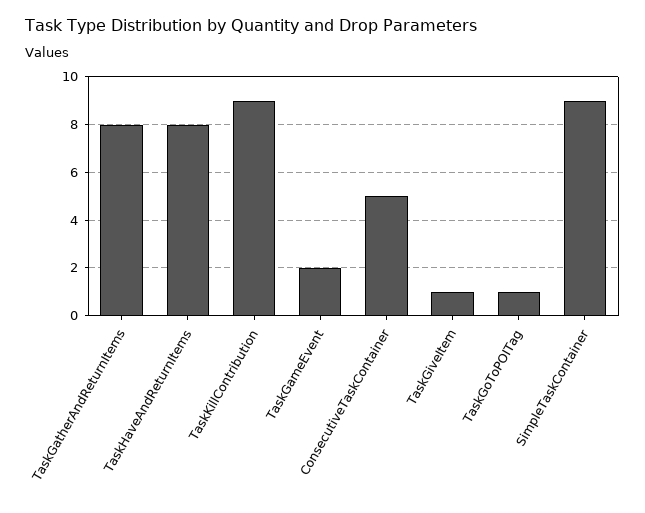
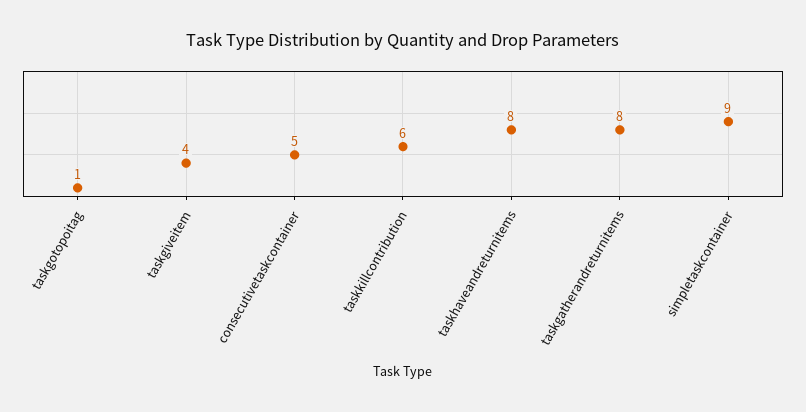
TaskKillContribution: 9 -> 6
TaskGameEvent: 2 -> none
TaskGiveItem: 1 -> 4

